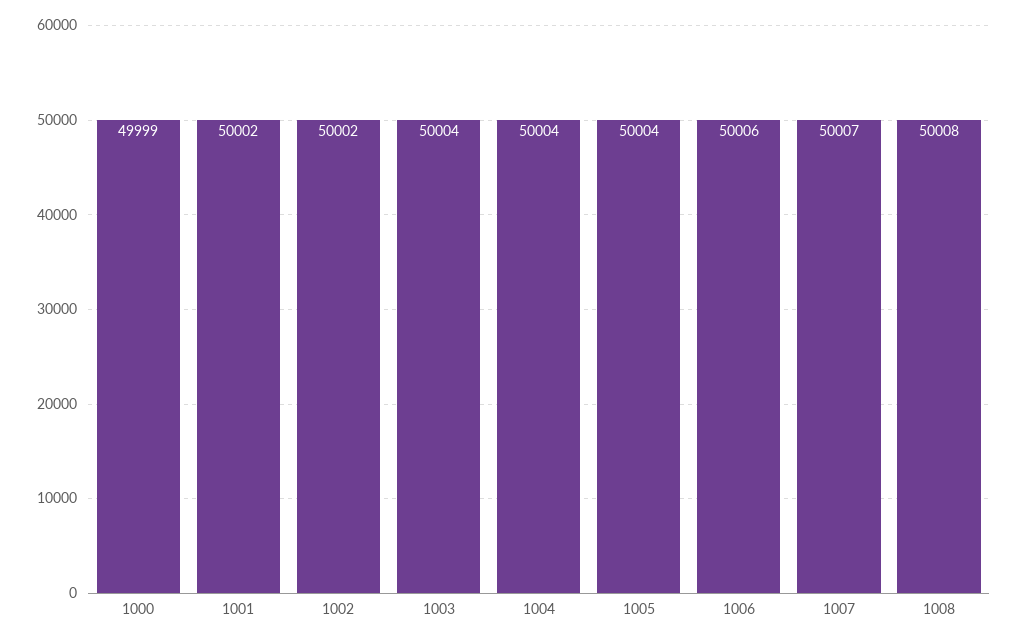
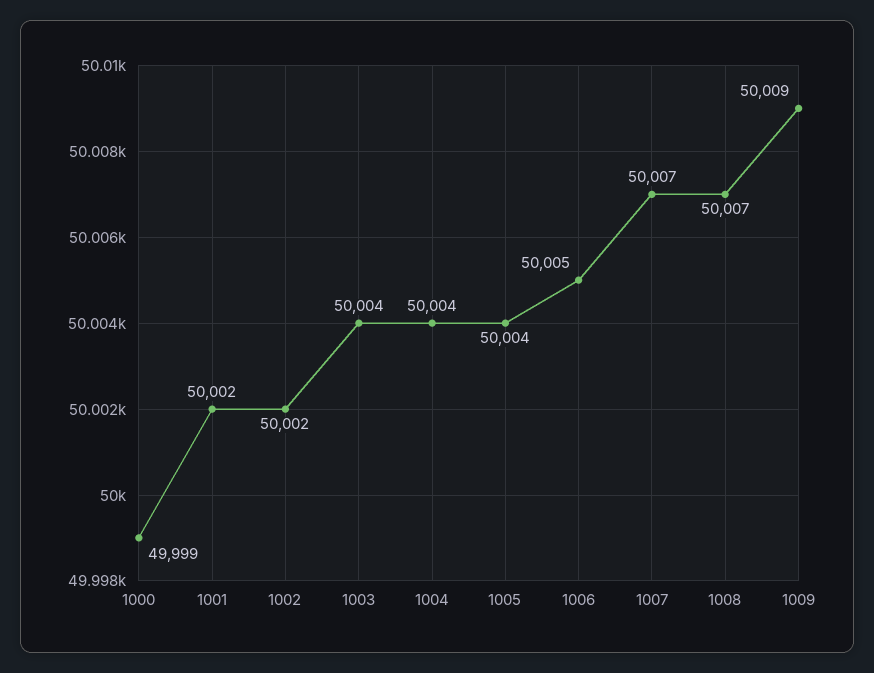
1006: 50006 -> 50005
1008: 50008 -> 50007
1009: none -> 50009

